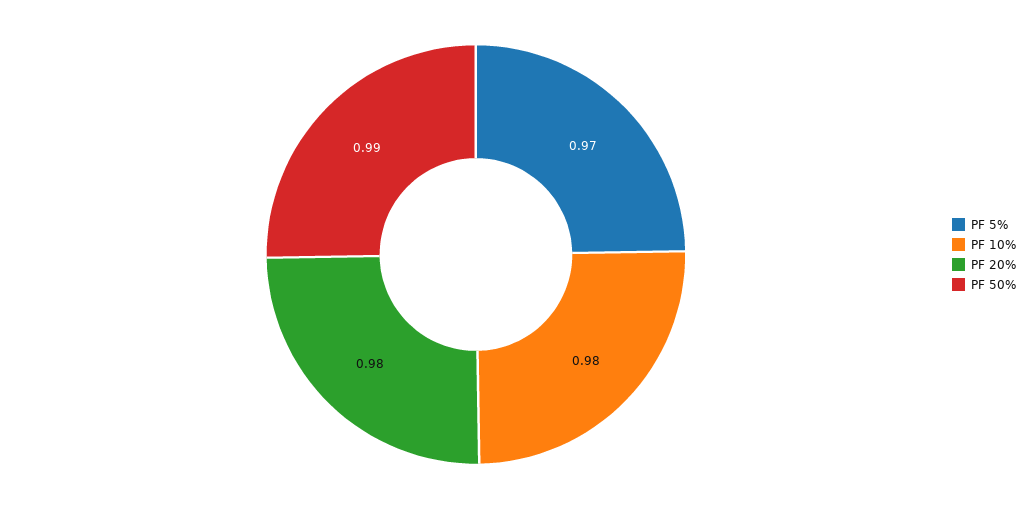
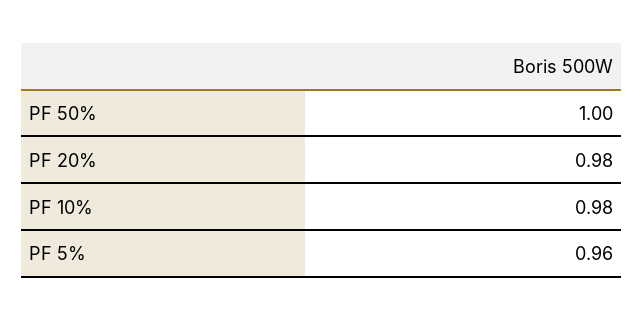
PF 5%: 0.97 -> 0.96
PF 50%: 0.99 -> 1

